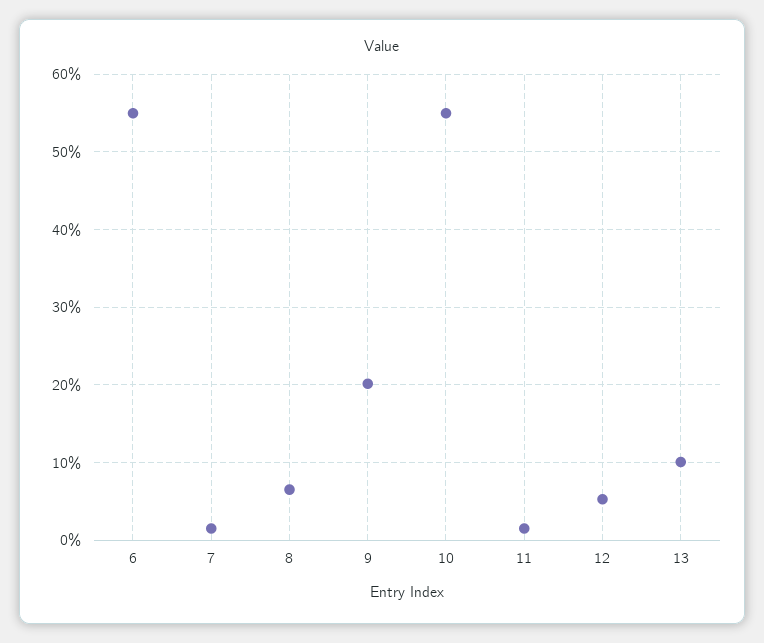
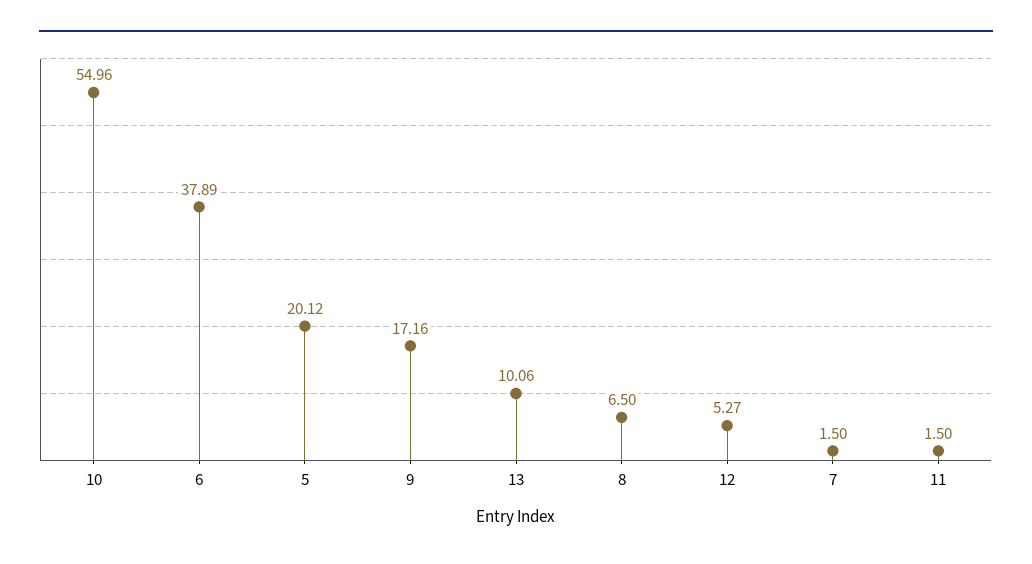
6: 55 -> 37.89
9: 20 -> 17.16
5: none -> 20.12

